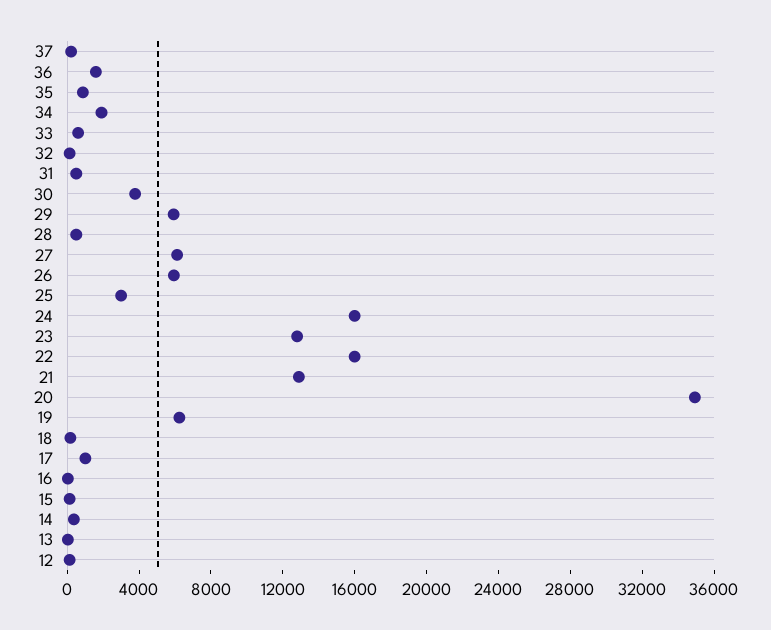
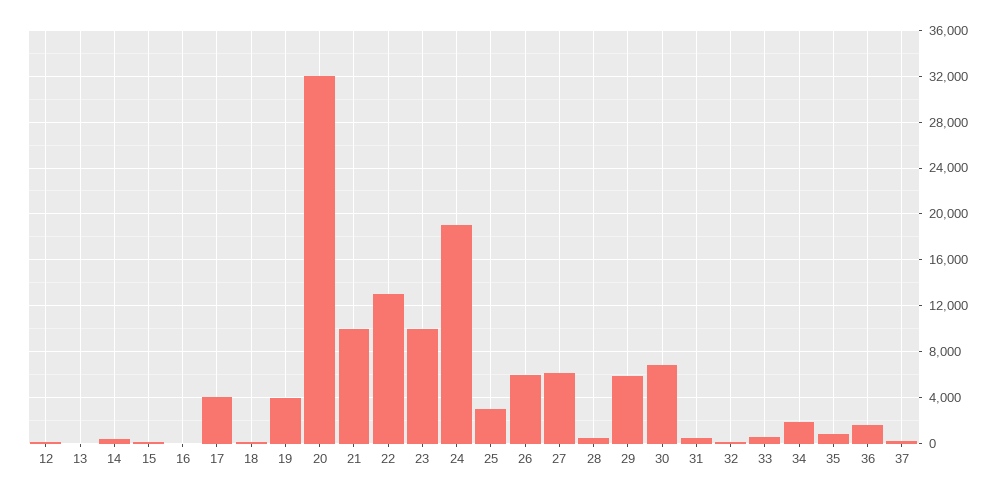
30: 4000 -> 7000
24: 16000 -> 19000
23: 13000 -> 10000
22: 16000 -> 13000
21: 13000 -> 10000
20: 35000 -> 32000
19: 6000 -> 4000
17: 1000 -> 4000

